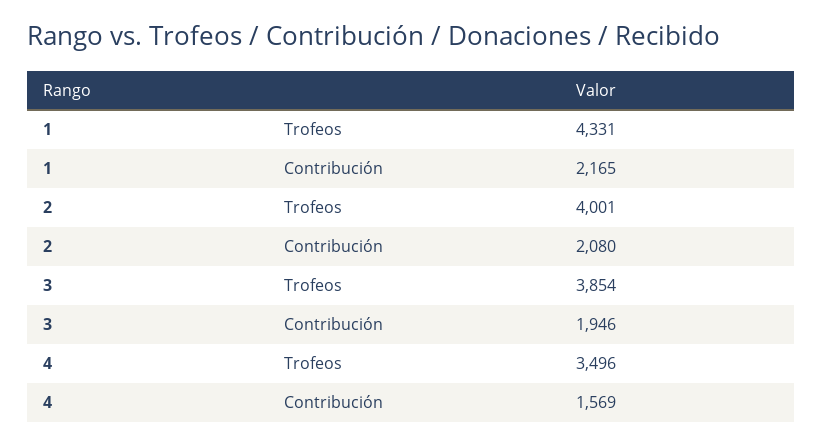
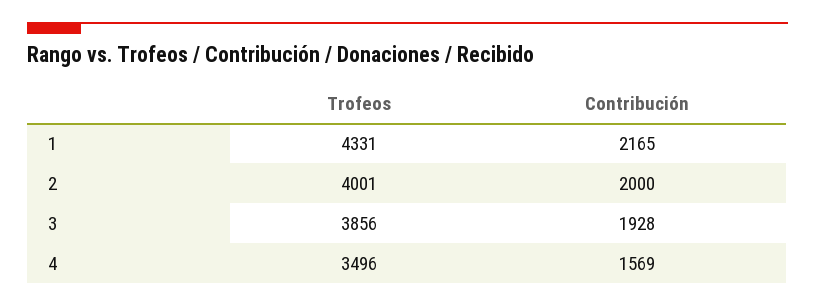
2, Contribución: 2080 -> 2000
3, Trofeos: 3854 -> 3856
3, Contribución: 1946 -> 1928

